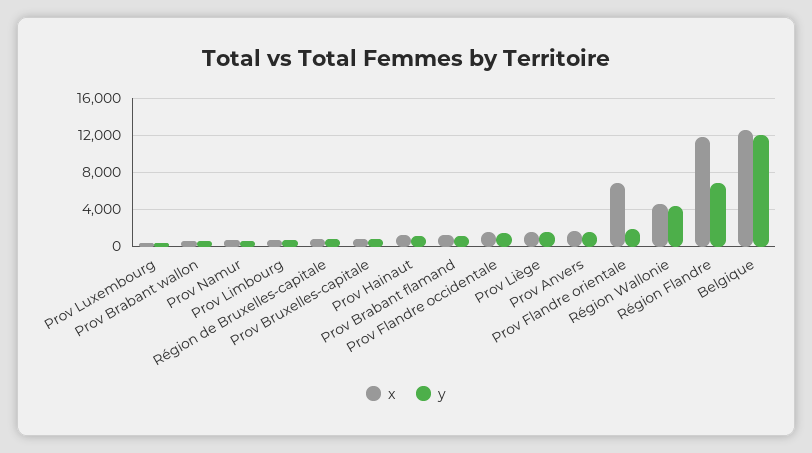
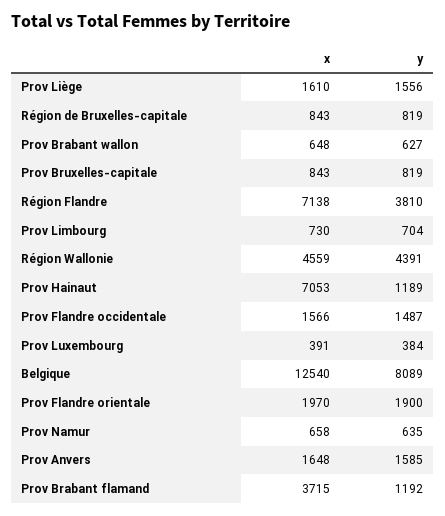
x, Prov Hainaut: 1000 -> 7053
x, Prov Brabant flamand: 1000 -> 3715
x, Prov Flandre orientale: 7000 -> 1970
x, Région Flandre: 12000 -> 7138
y, Région Flandre: 7000 -> 3810
y, Belgique: 12000 -> 8089

